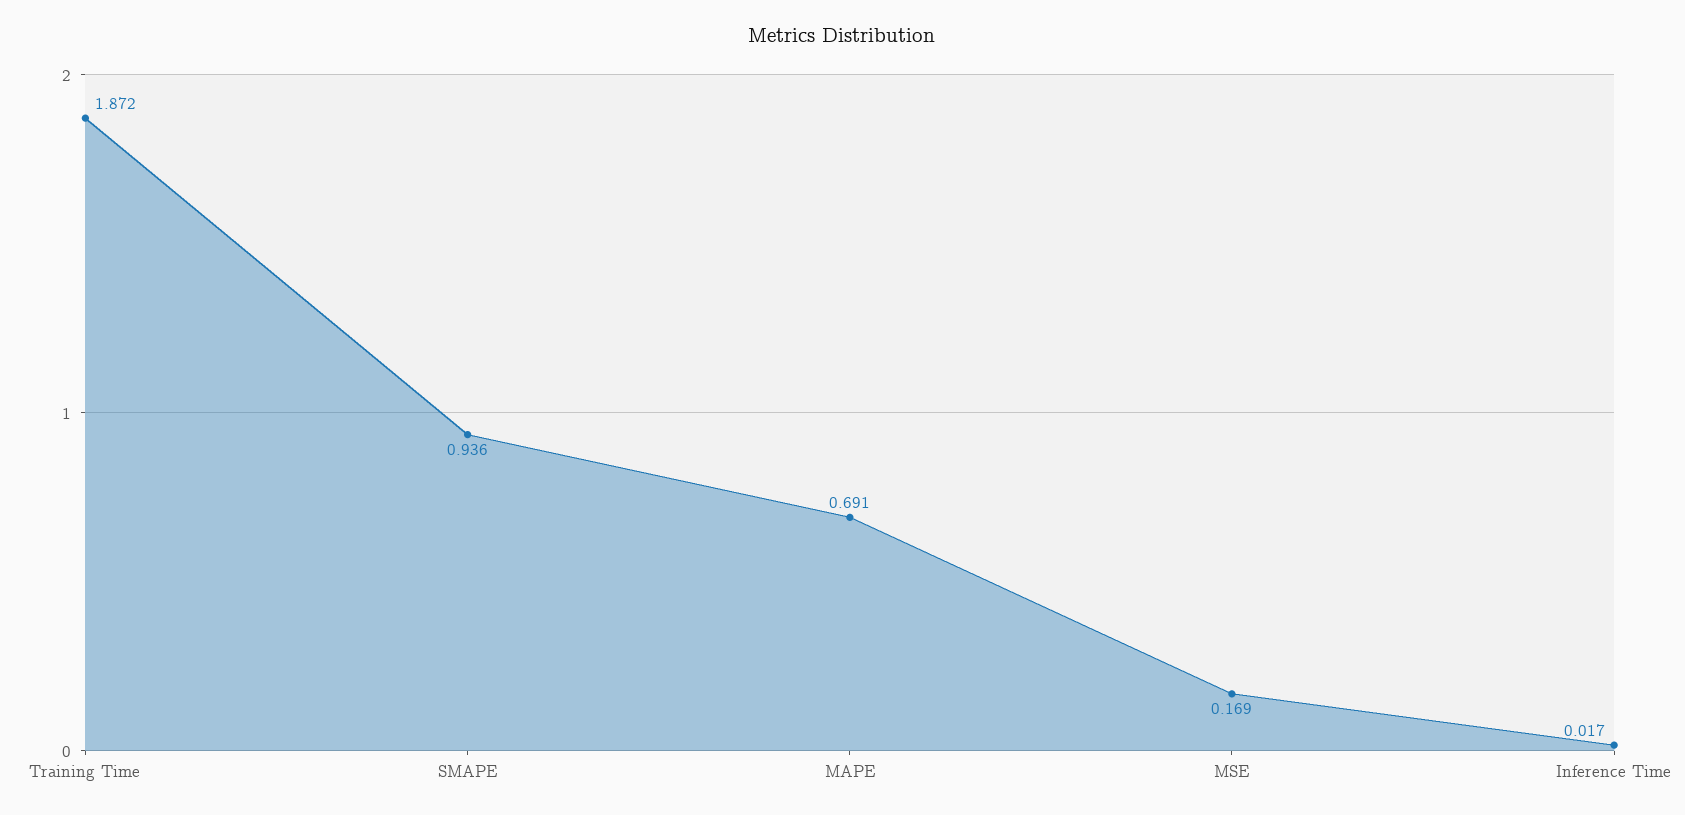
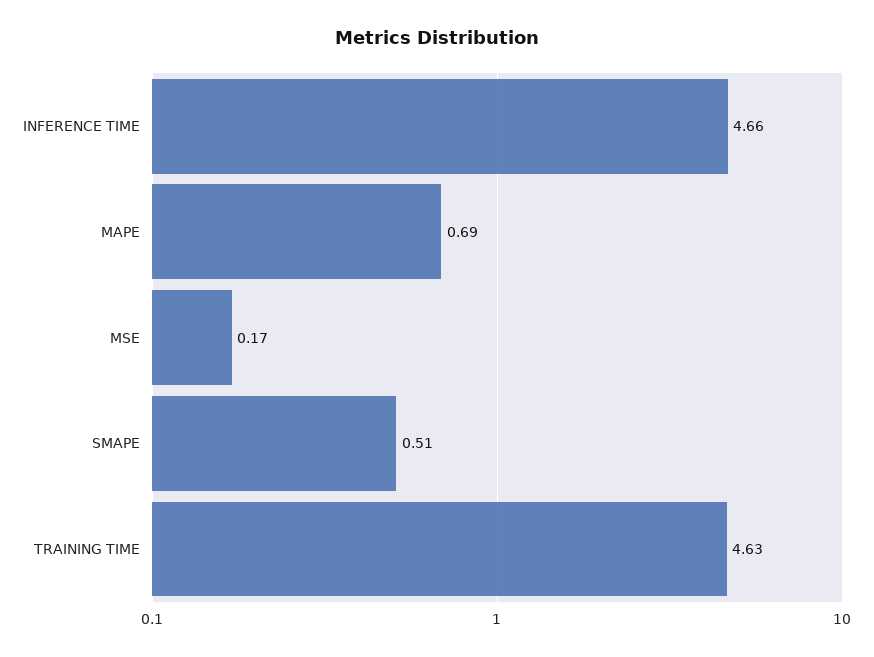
Training Time: 1.872 -> 4.63
SMAPE: 0.936 -> 0.51
Inference Time: 0.017 -> 4.66

